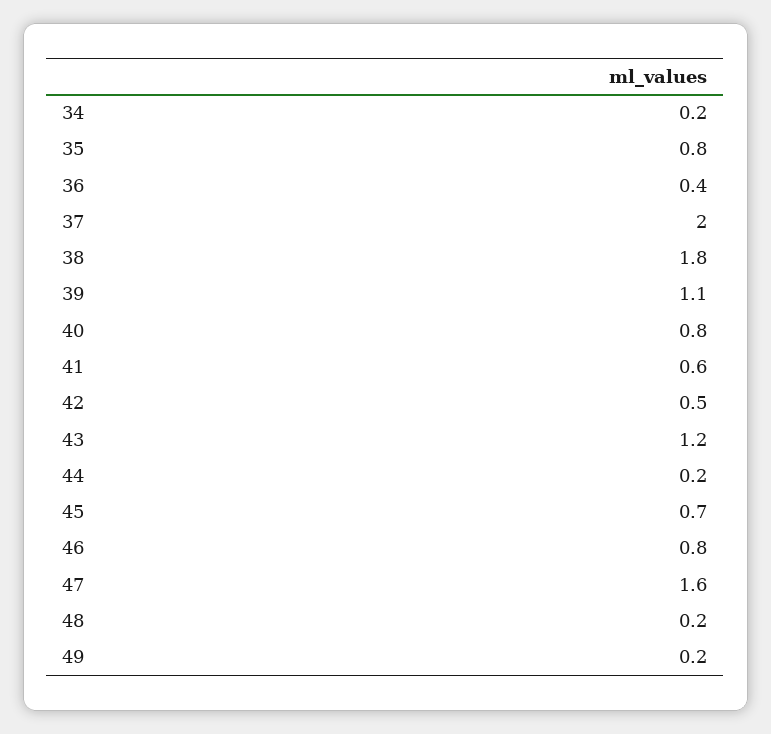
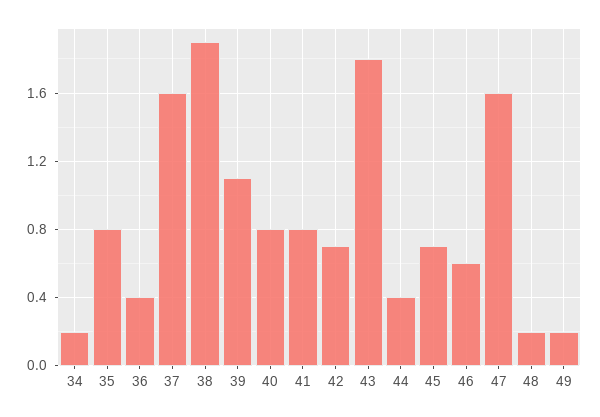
37: 2 -> 1.6
38: 1.8 -> 1.9
41: 0.6 -> 0.8
42: 0.5 -> 0.7
43: 1.2 -> 1.8
44: 0.2 -> 0.4
46: 0.8 -> 0.6

